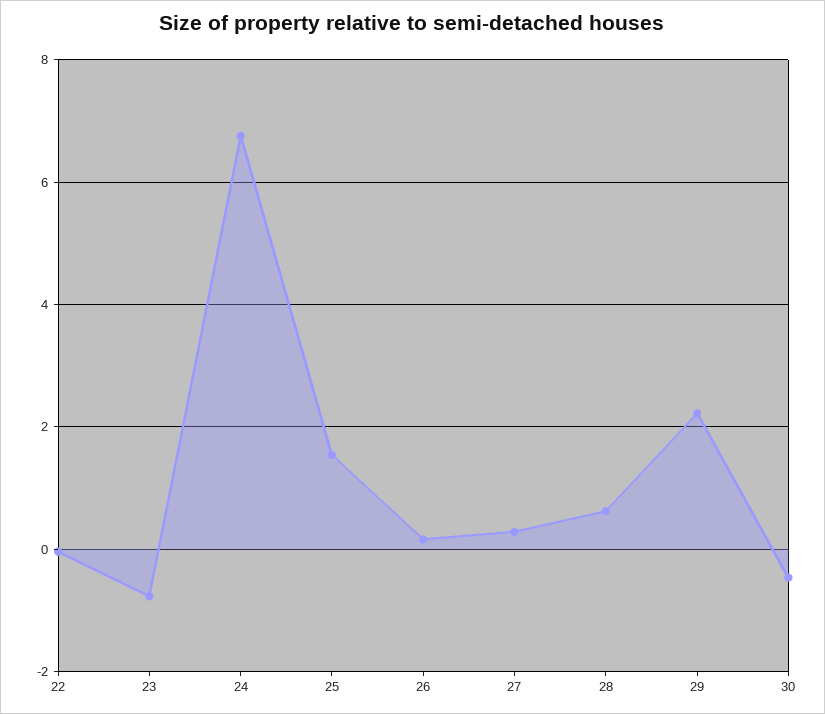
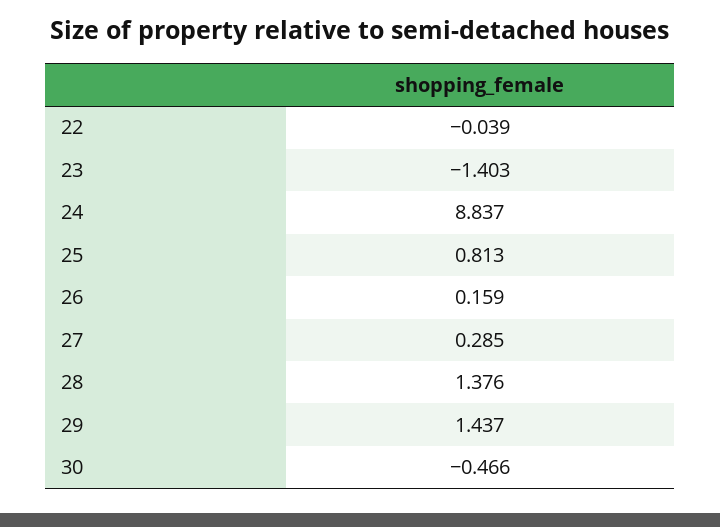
23: -0.8 -> -1.403
24: 6.8 -> 8.837
25: 1.6 -> 0.813
28: 0.6 -> 1.376
29: 2.2 -> 1.437

